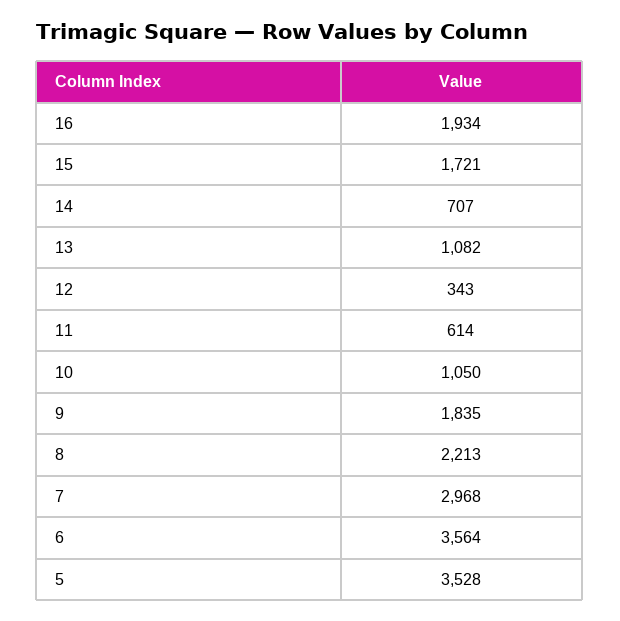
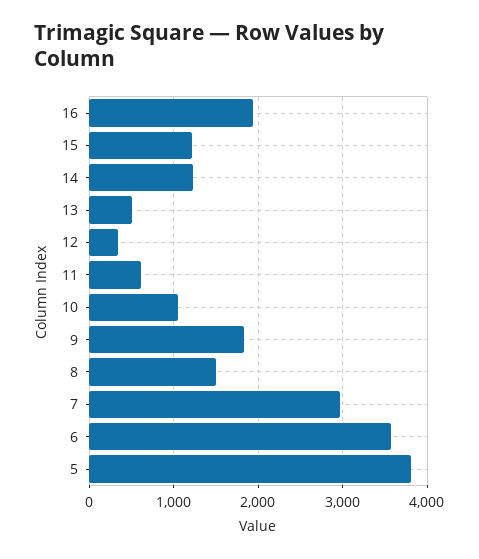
15: 1721 -> 1200
14: 707 -> 1200
13: 1082 -> 500
8: 2213 -> 1500
5: 3528 -> 3800

